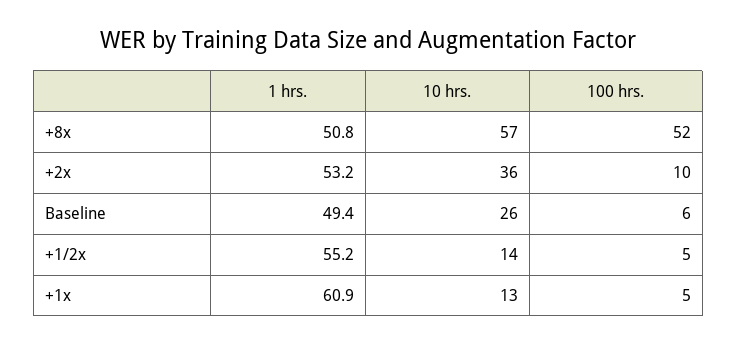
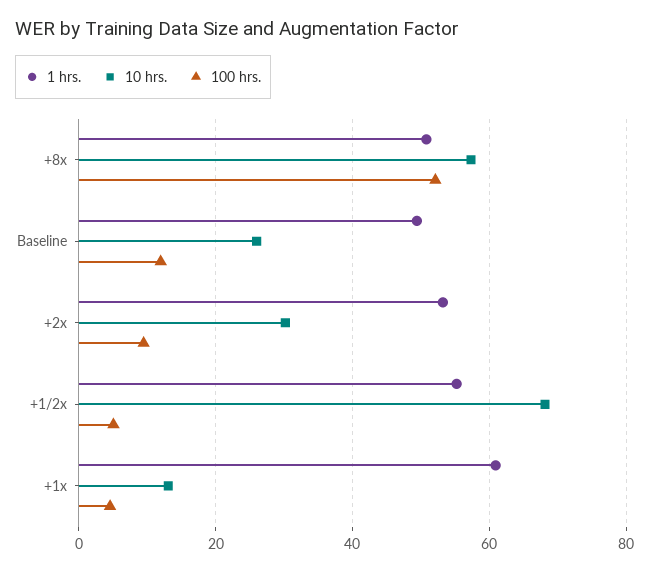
10 hrs., +2x: 36 -> 30
100 hrs., Baseline: 6 -> 12
10 hrs., +1/2x: 14 -> 68

